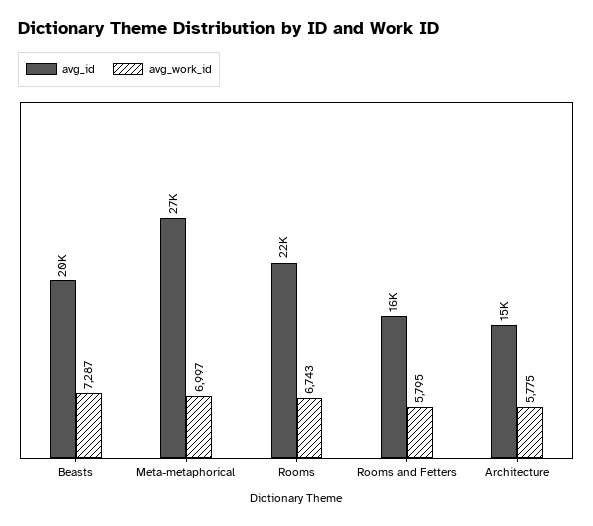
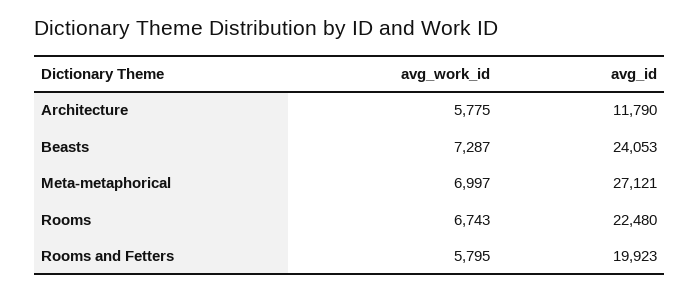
avg_id, Beasts: 20000 -> 24053
avg_id, Rooms and Fetters: 16000 -> 19923
avg_id, Architecture: 15000 -> 11790

